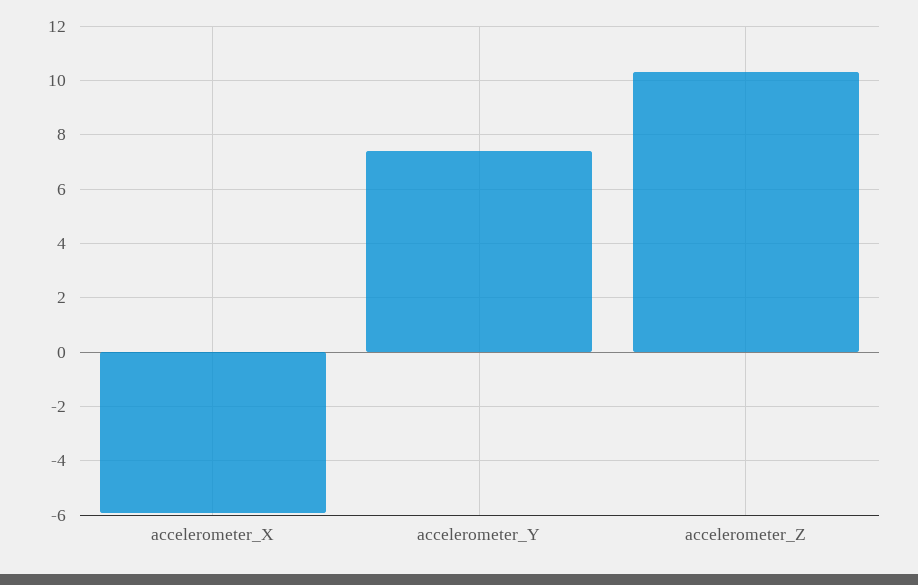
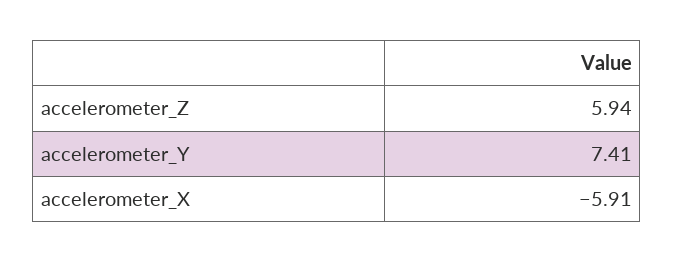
accelerometer_Z: 10.25 -> 5.94

